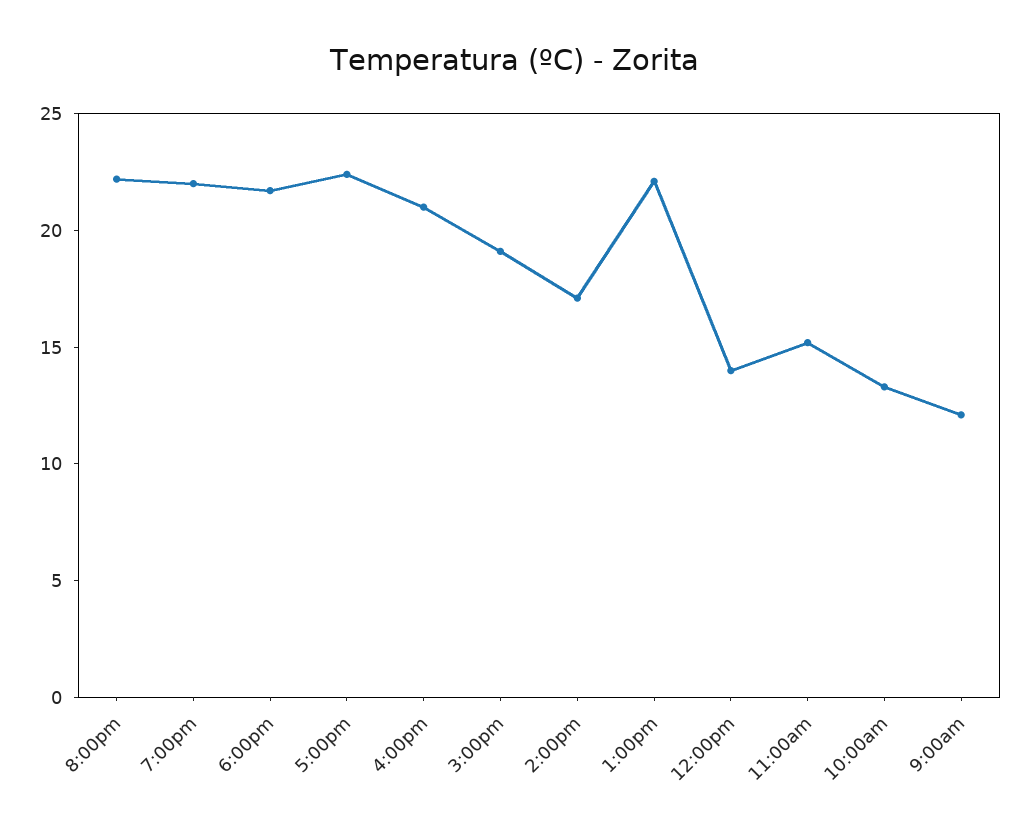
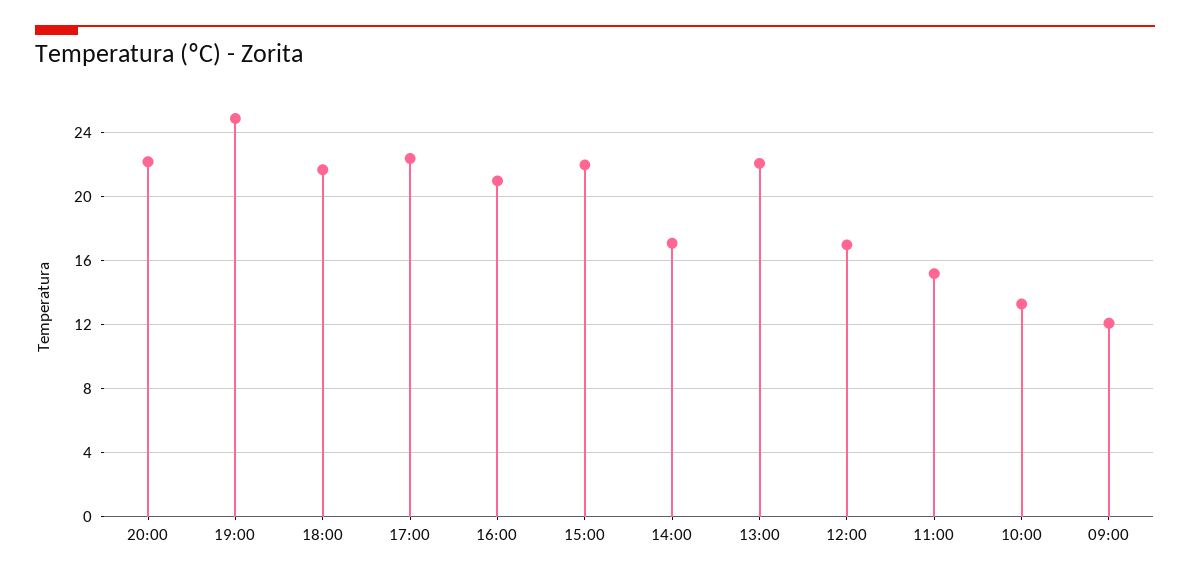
7:00pm: 22 -> 25
3:00pm: 19 -> 22
12:00pm: 14 -> 17

